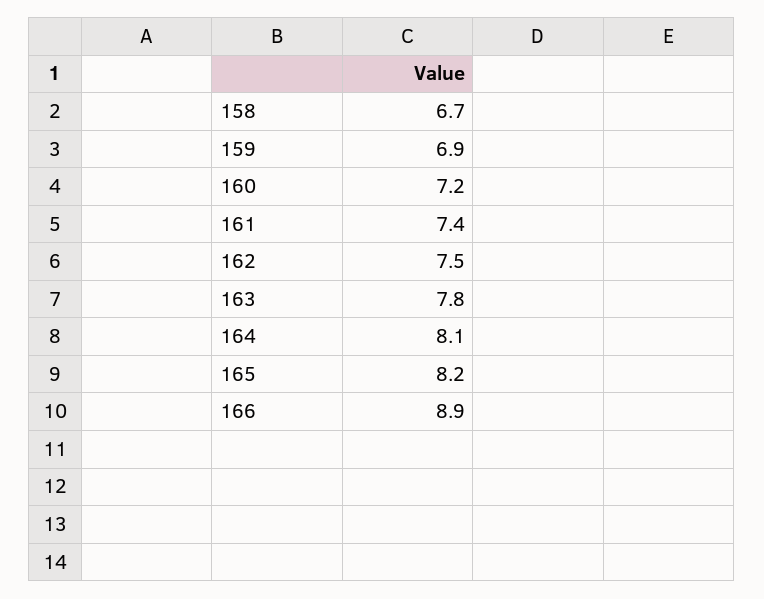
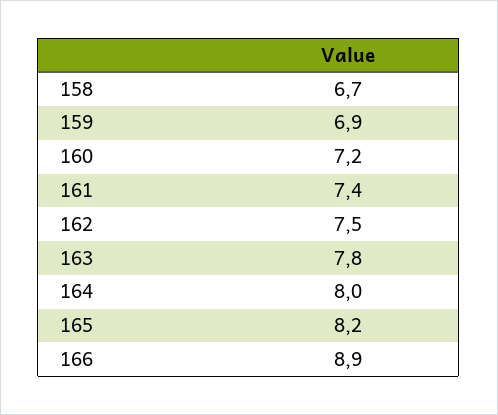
164: 8.1 -> 8

